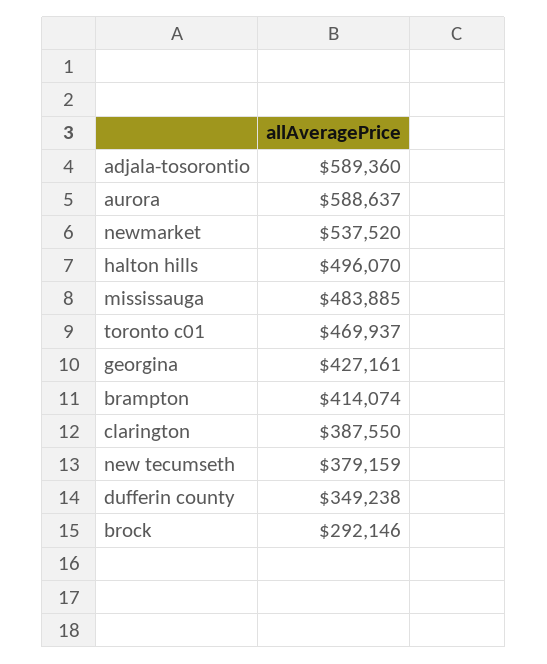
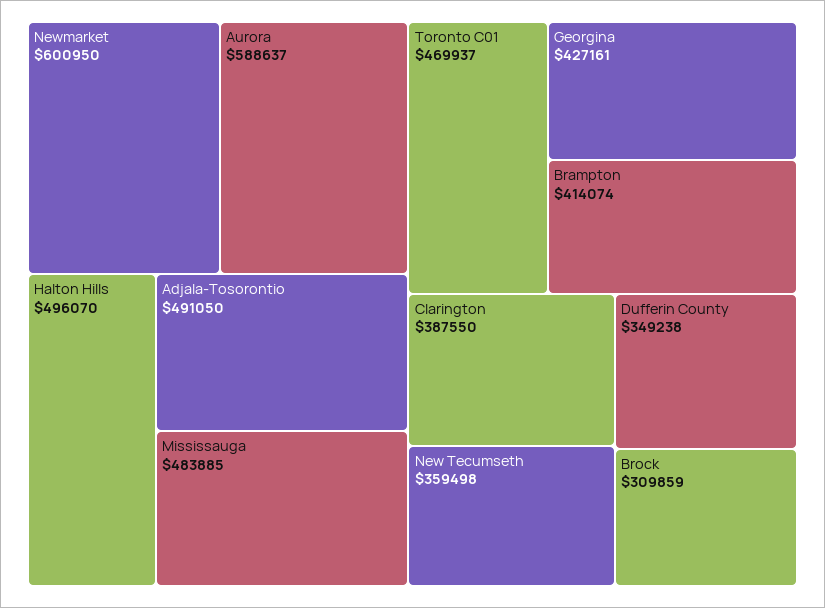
adjala-tosorontio: 589360 -> 491050
newmarket: 537520 -> 600950
new tecumseth: 379159 -> 359498
brock: 292146 -> 309859

